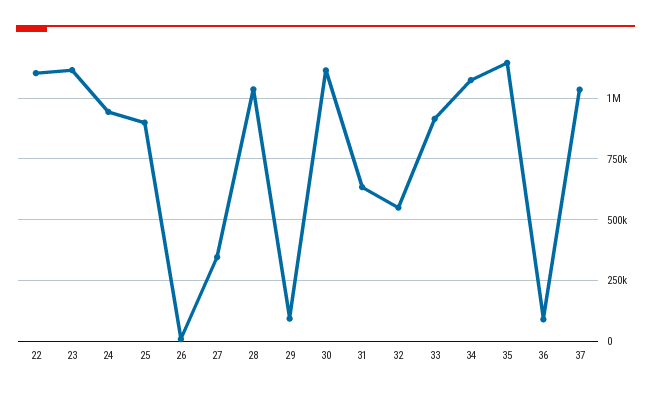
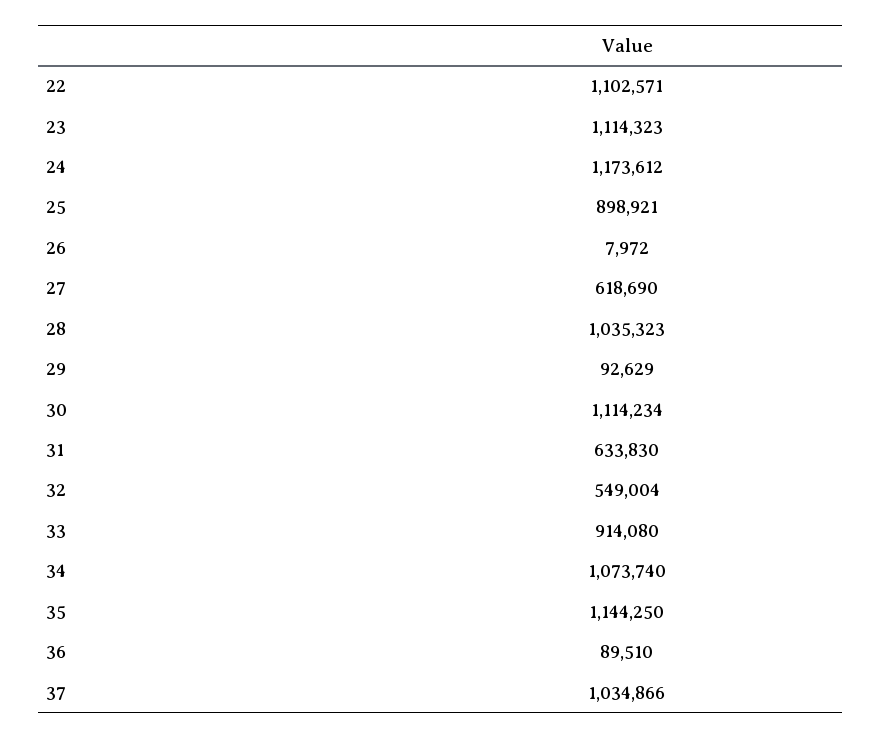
24: 950000 -> 1173612
27: 350000 -> 618690

